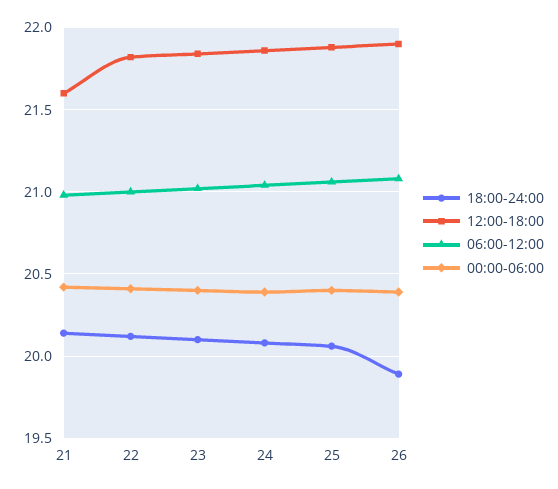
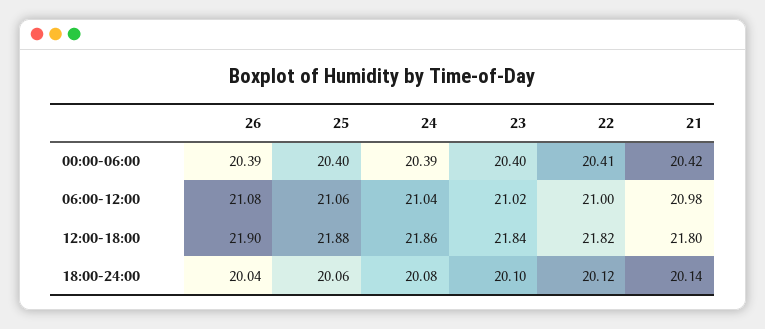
12:00-18:00, 21: 21.6 -> 21.8
18:00-24:00, 26: 19.9 -> 20.04

